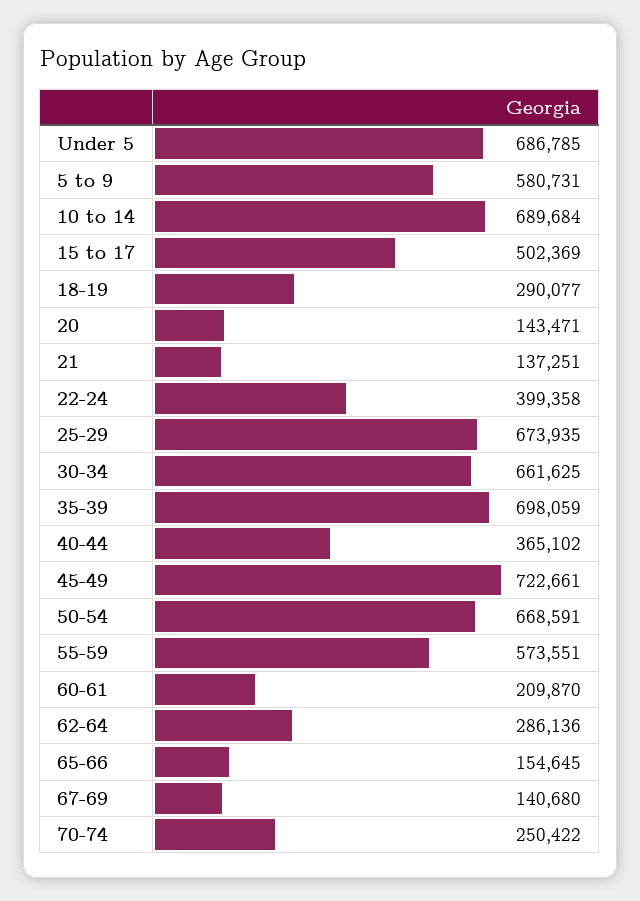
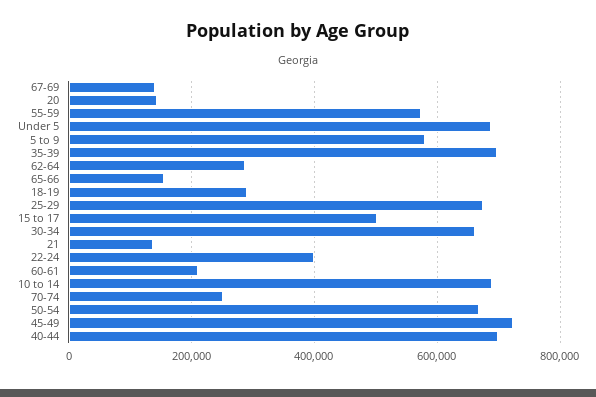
40-44: 365102 -> 700000

